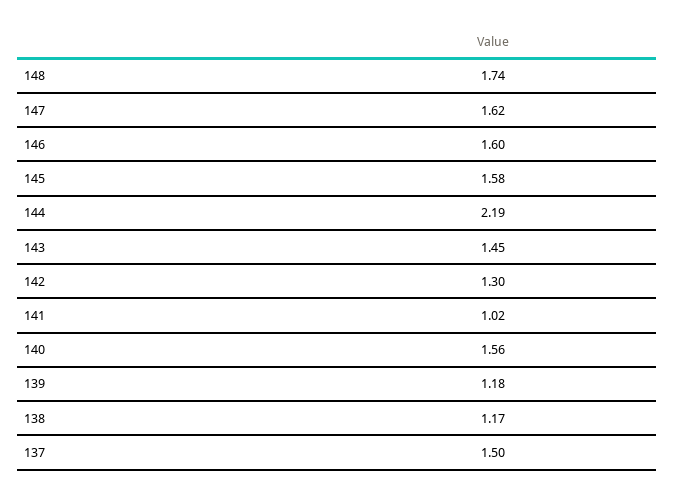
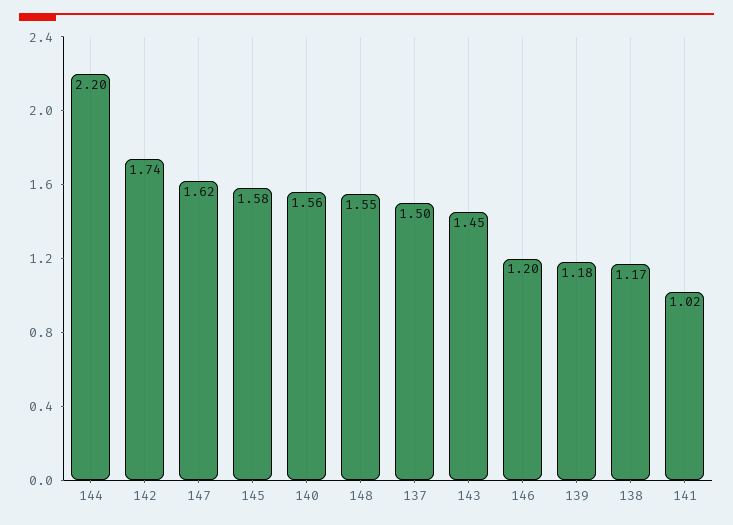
148: 1.74 -> 1.55
146: 1.6 -> 1.2
144: 2.19 -> 2.2
142: 1.3 -> 1.74

